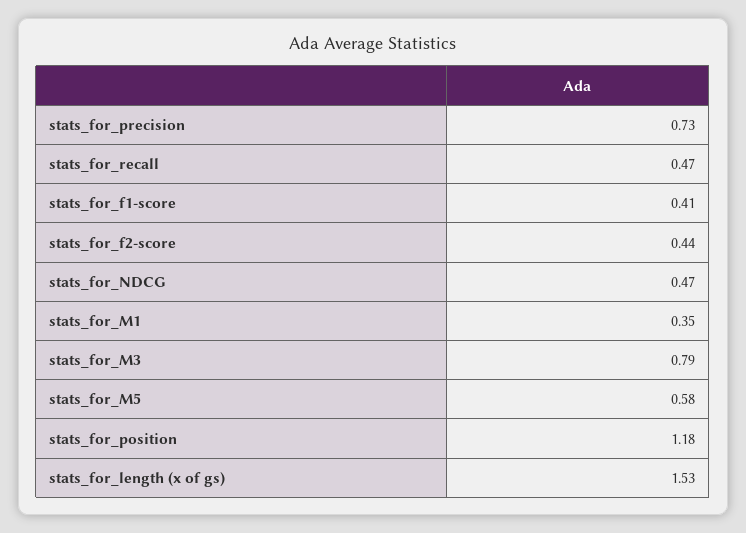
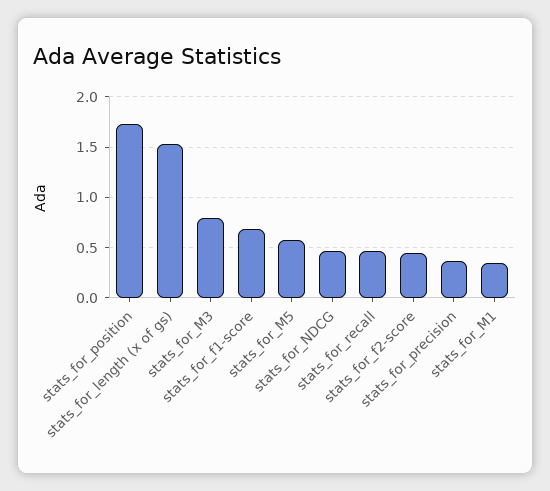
stats_for_precision: 0.73 -> 0.4
stats_for_f1-score: 0.41 -> 0.7
stats_for_position: 1.18 -> 1.7

